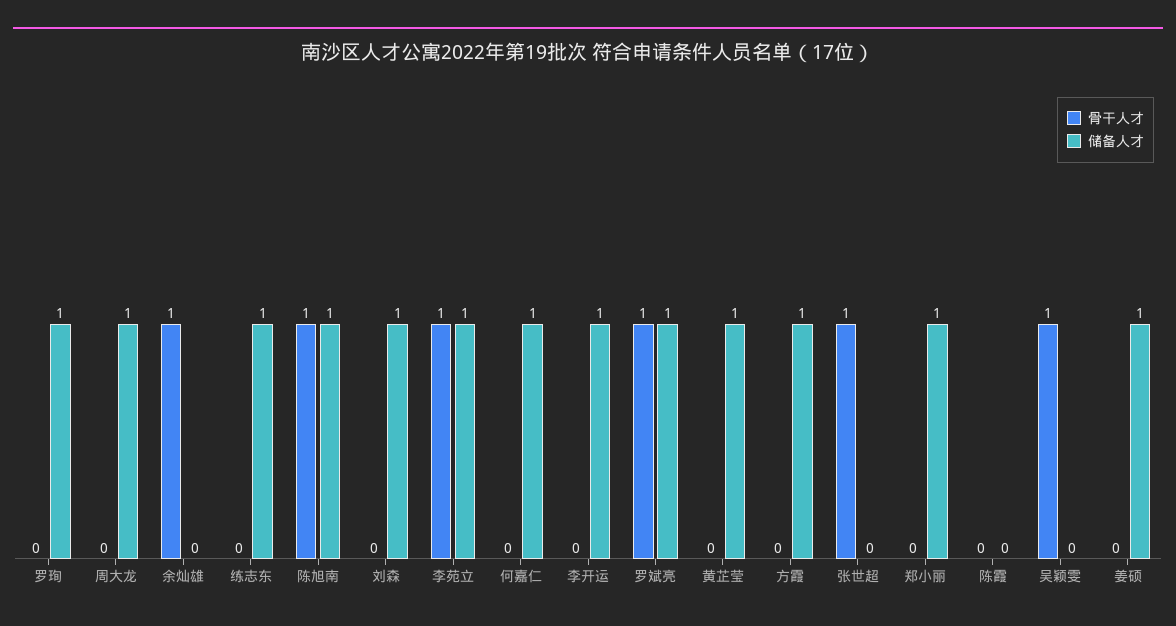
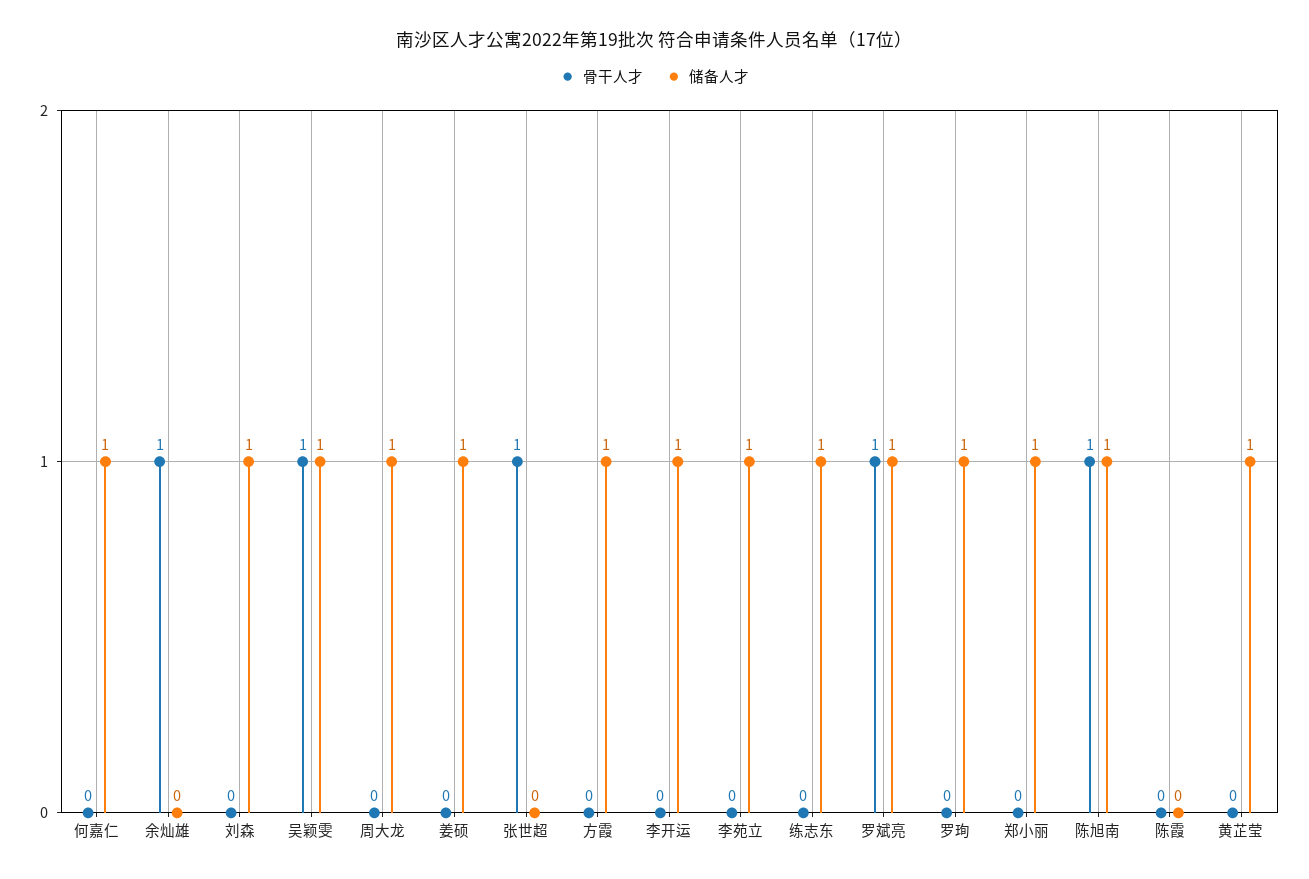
骨干人才, 李苑立: 1 -> 0
储备人才, 吴颖雯: 0 -> 1

